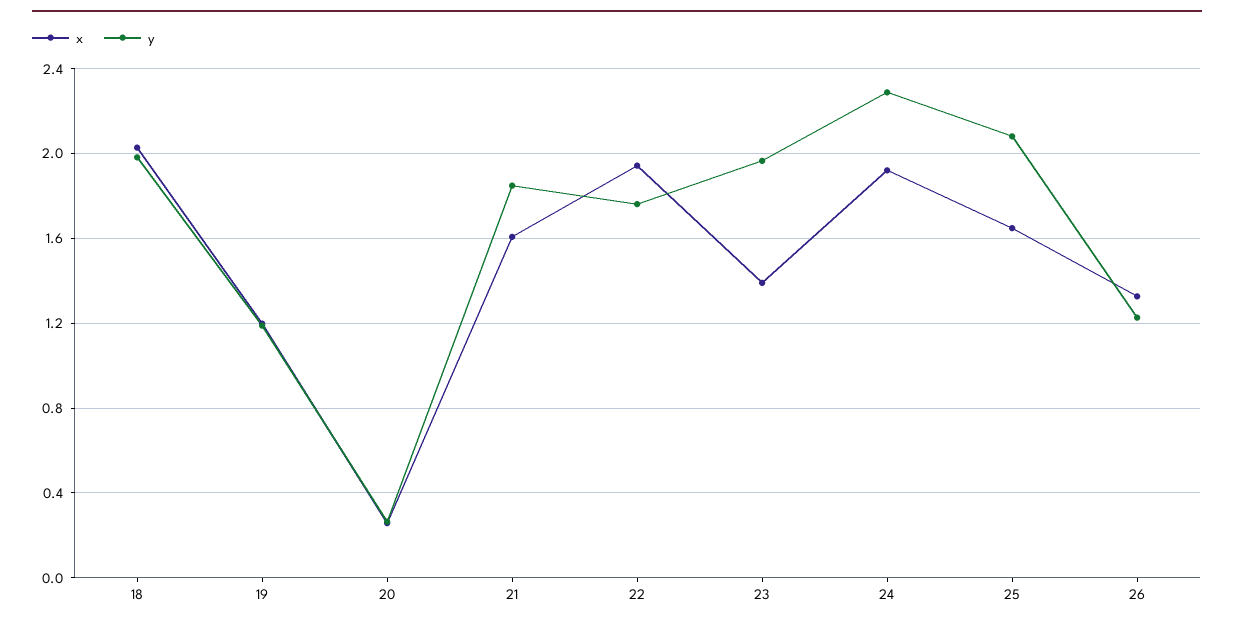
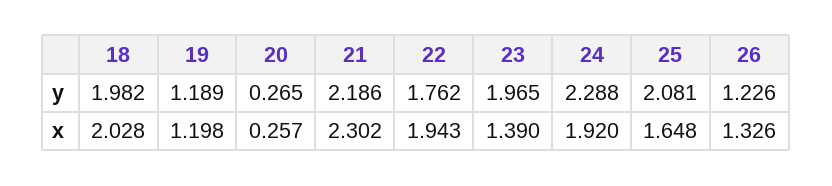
x, 21: 1.6 -> 2.302
y, 21: 1.85 -> 2.186

